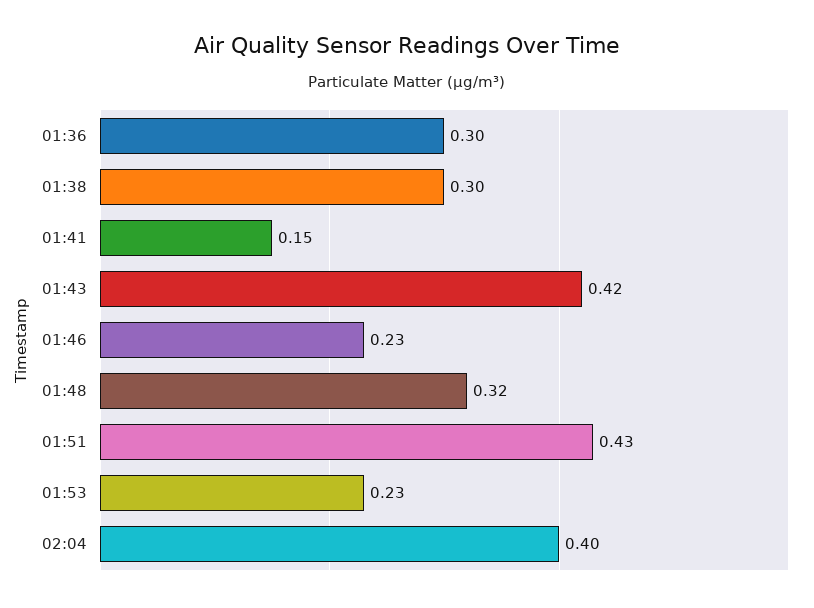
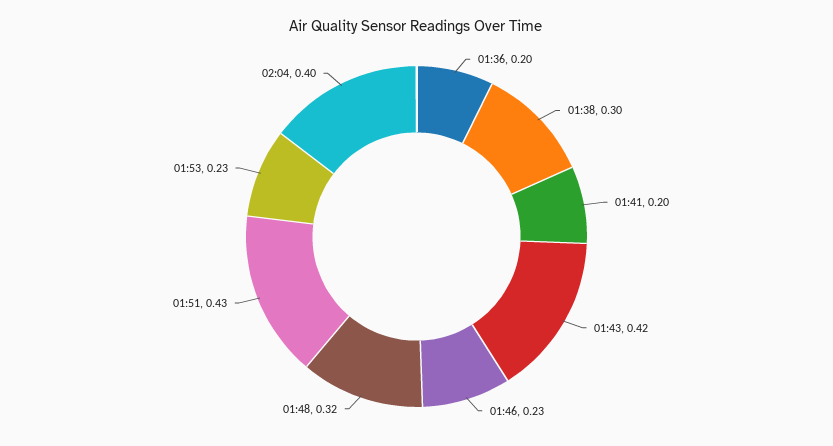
01:36: 0.3 -> 0.2
01:41: 0.15 -> 0.2

